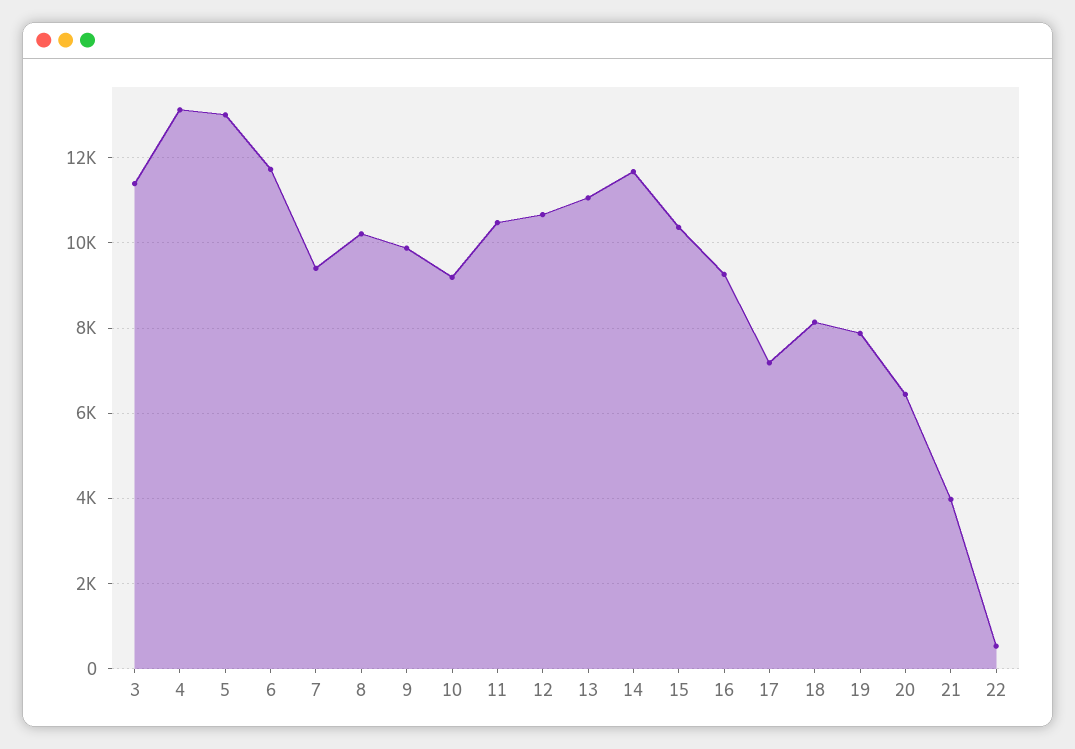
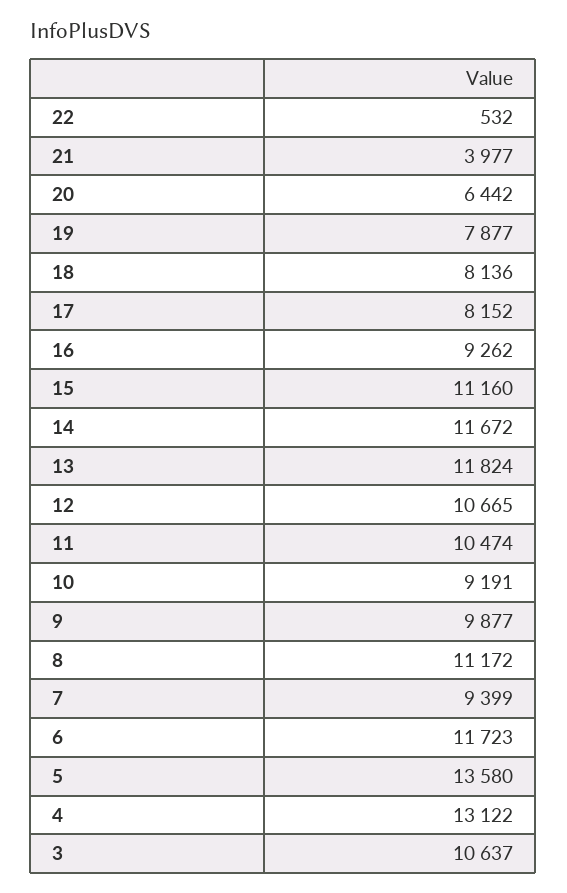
3: 11400 -> 10637
5: 13000 -> 13580
8: 10200 -> 11172
13: 11000 -> 11824
15: 10400 -> 11160
17: 7200 -> 8152

